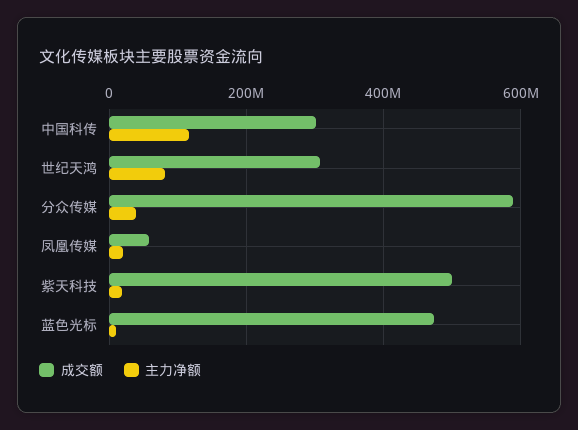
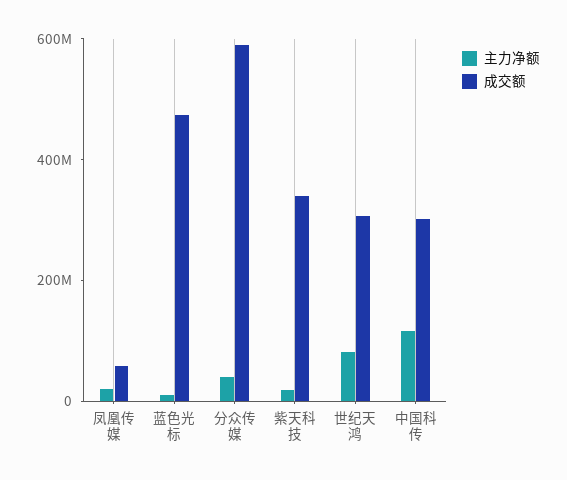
成交额, 紫天科技: 500000000 -> 350000000

